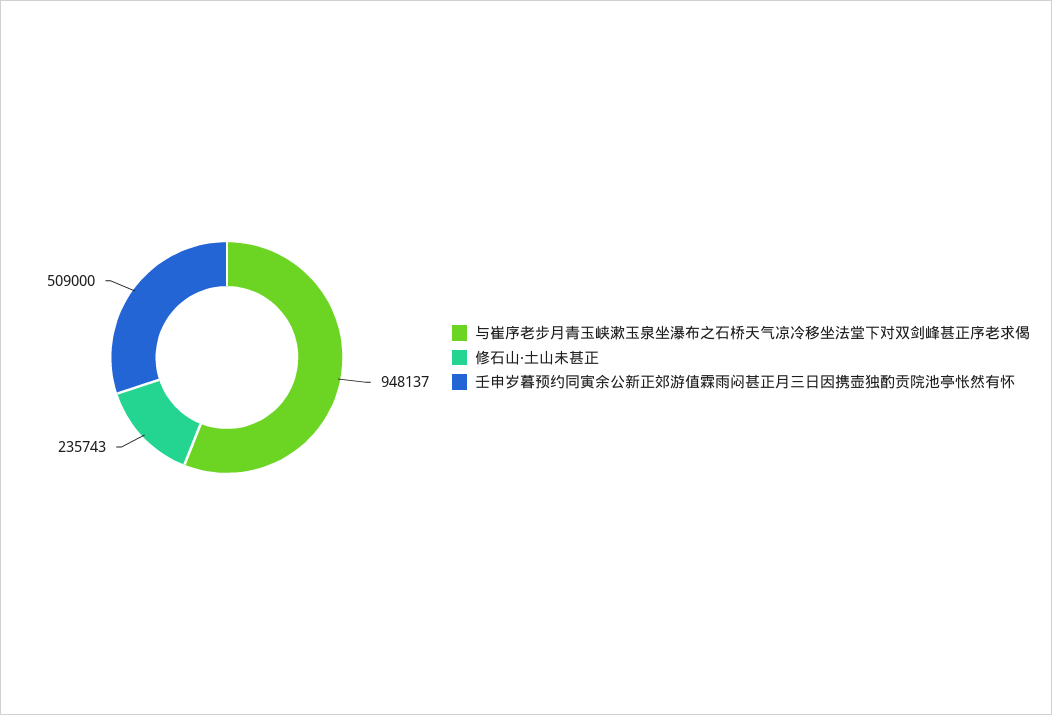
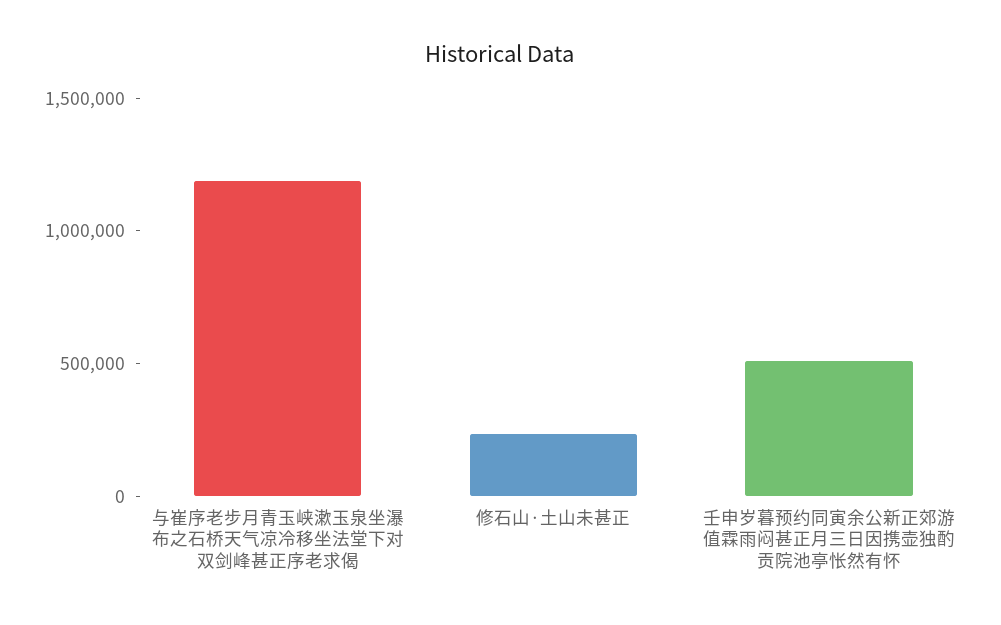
与崔序老步月青玉峡漱玉泉坐瀑布之石桥天气凉冷移坐法堂下对双剑峰甚正序老求偈: 948137 -> 1200000

